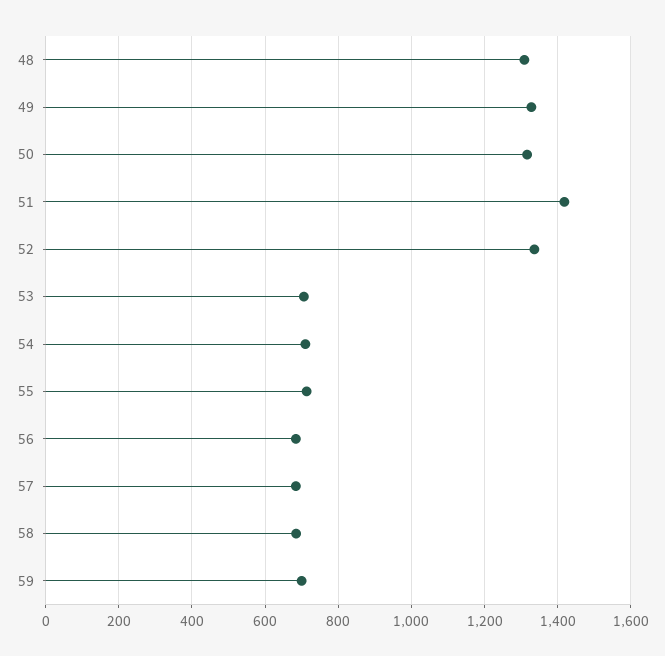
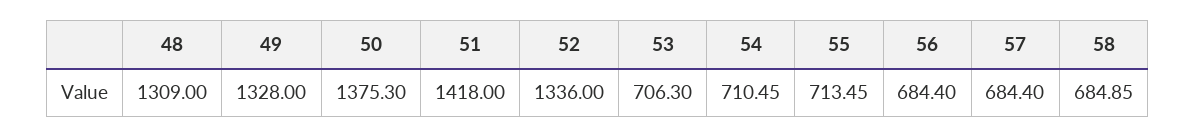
50: 1320 -> 1375.3
59: 700 -> none

